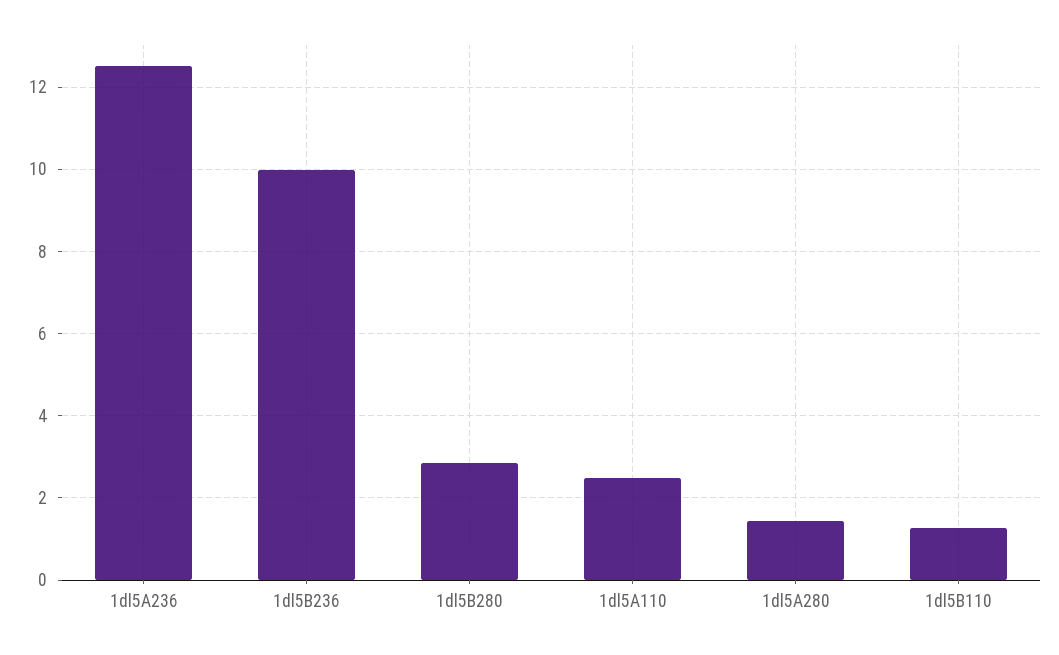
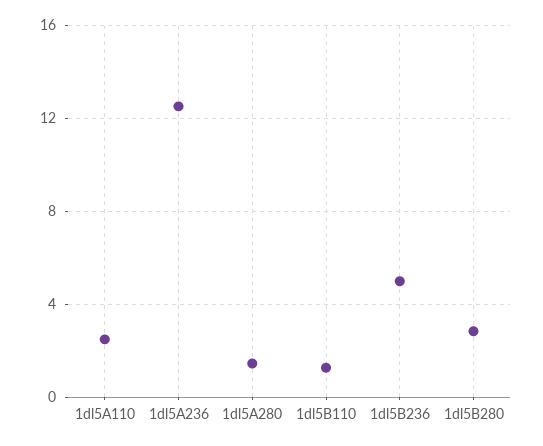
1dl5B236: 10 -> 5

